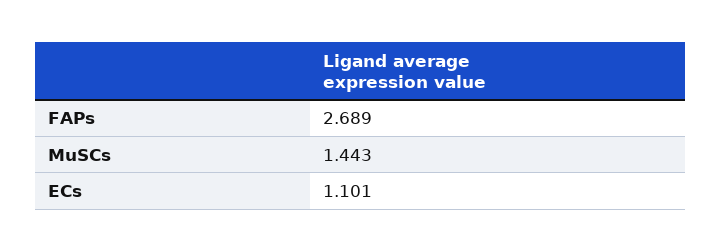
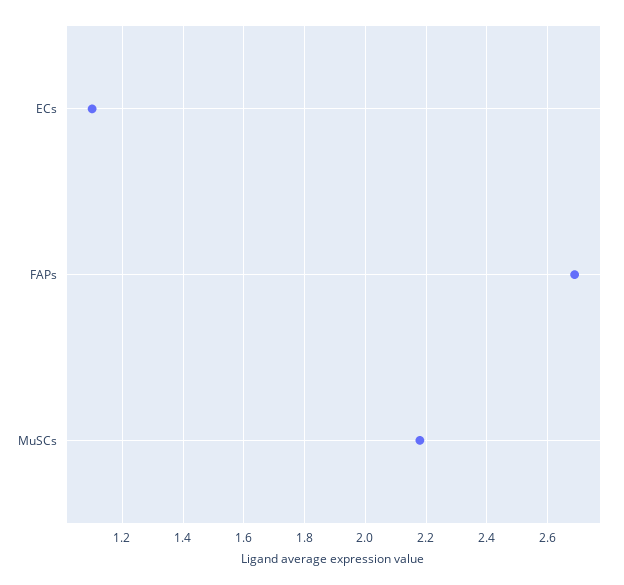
MuSCs: 1.443 -> 2.18

